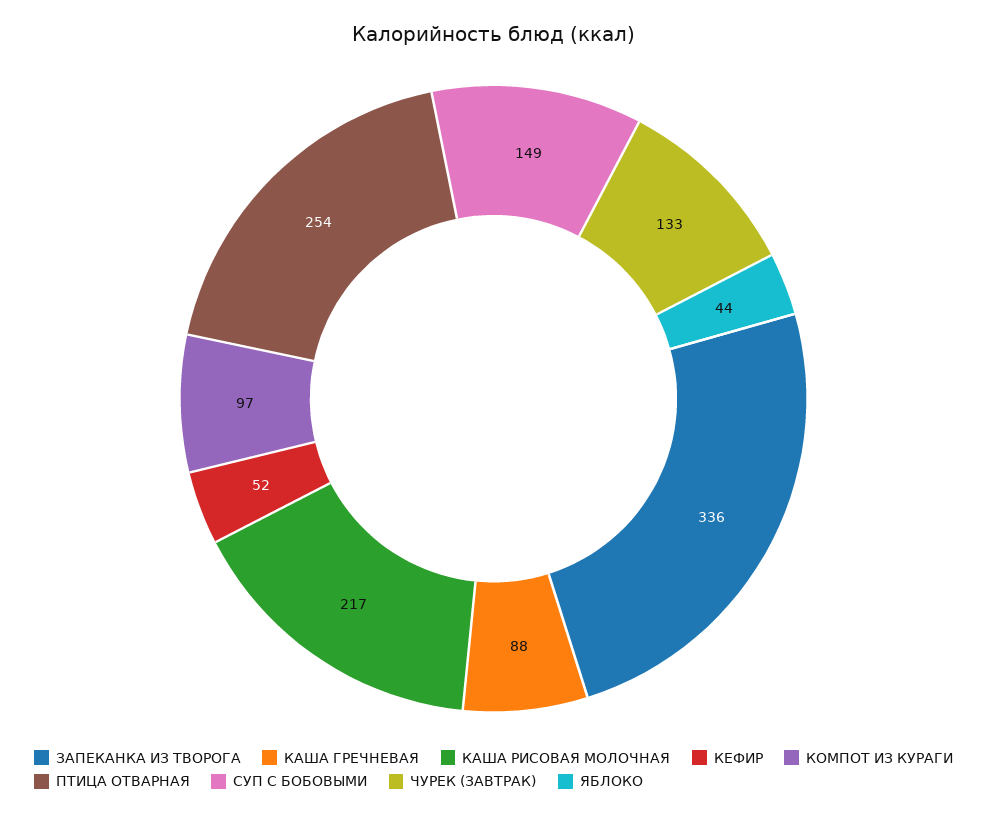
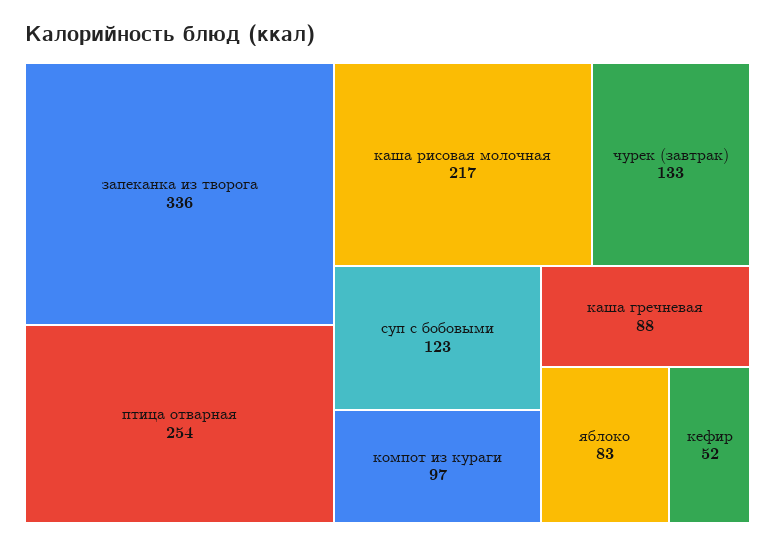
СУП С БОБОВЫМИ: 149 -> 123
ЯБЛОКО: 44 -> 83

